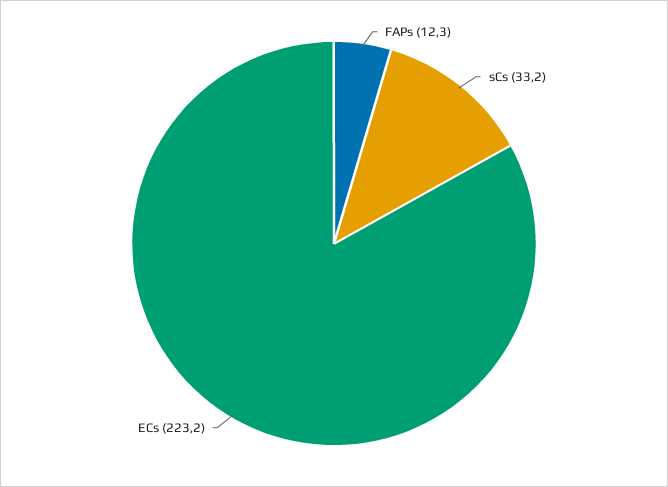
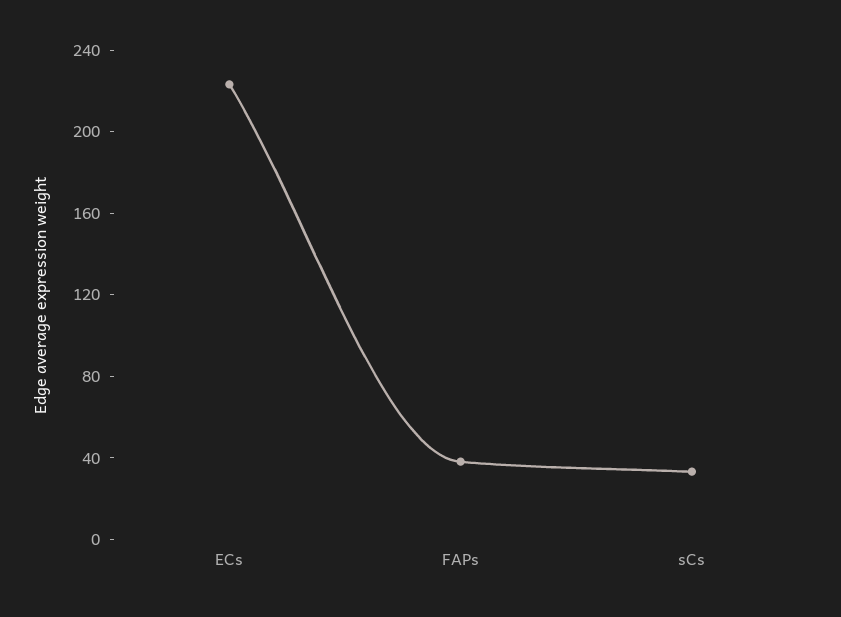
FAPs: 12.3 -> 40

